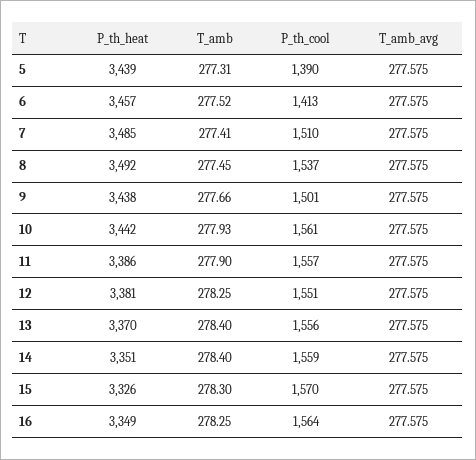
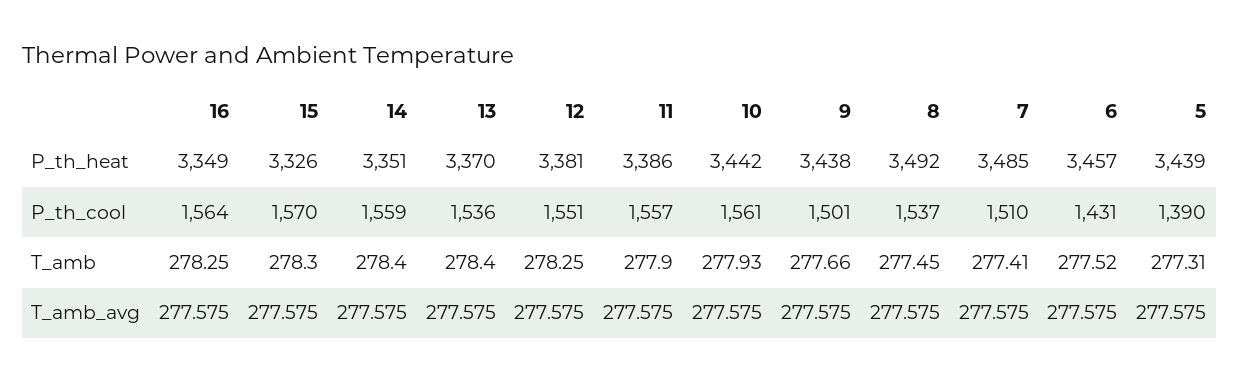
P_th_cool, 6: 1413 -> 1431
P_th_cool, 13: 1556 -> 1536

